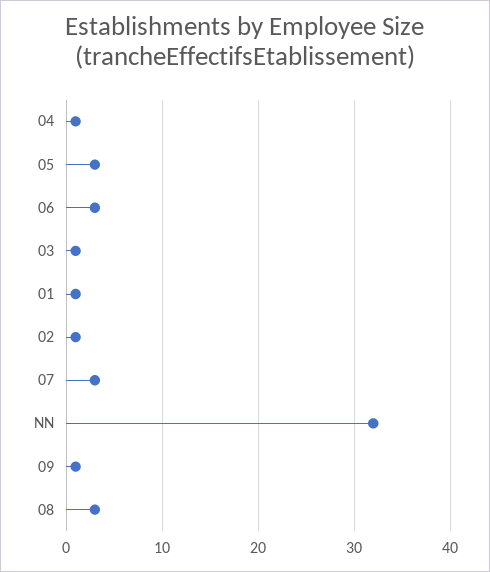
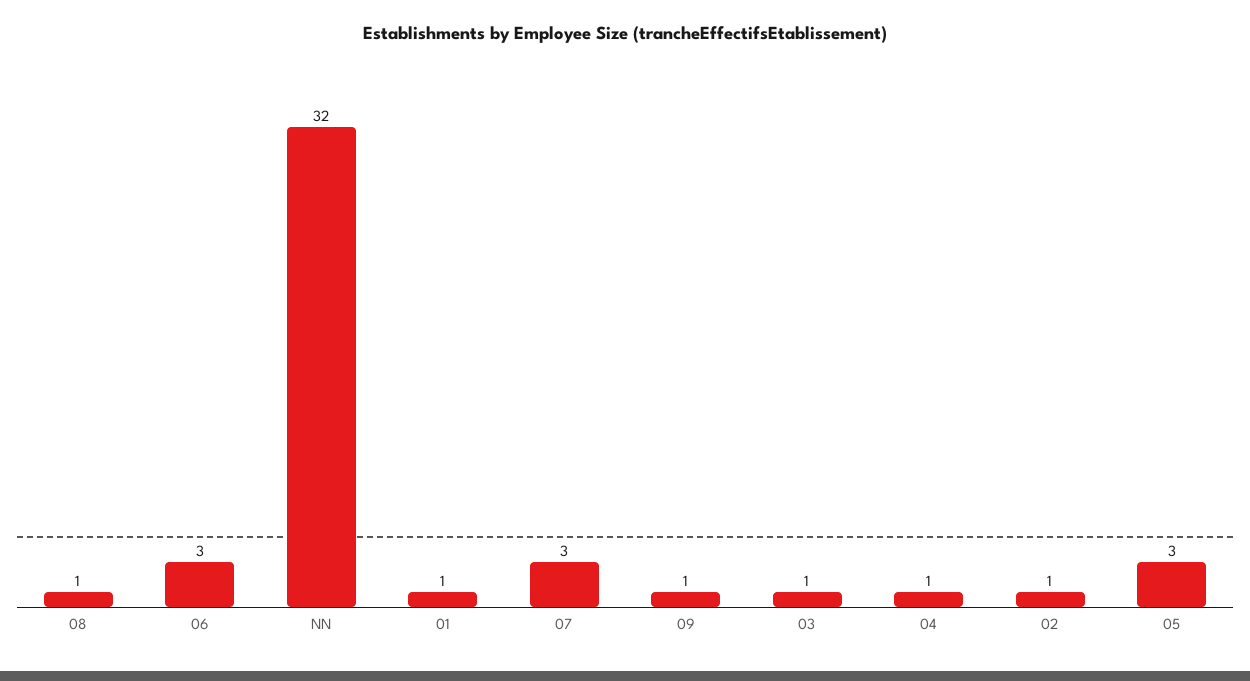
08: 3 -> 1

